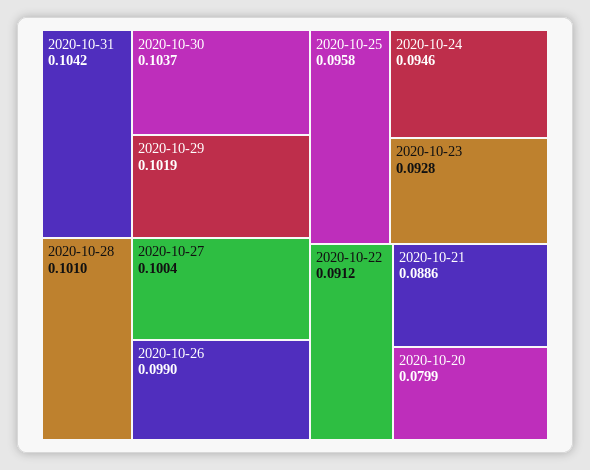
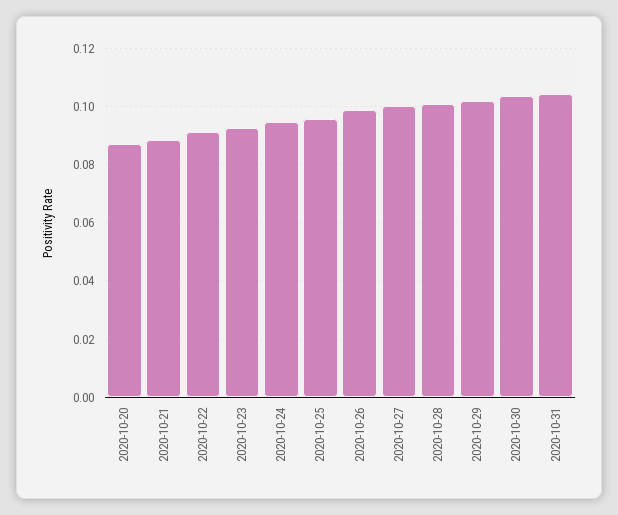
2020-10-20: 0.0799 -> 0.0875

